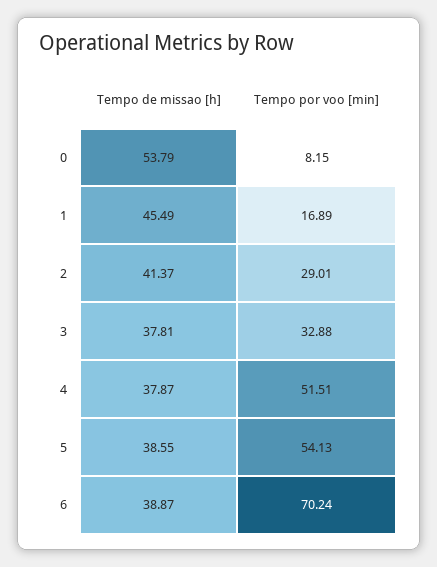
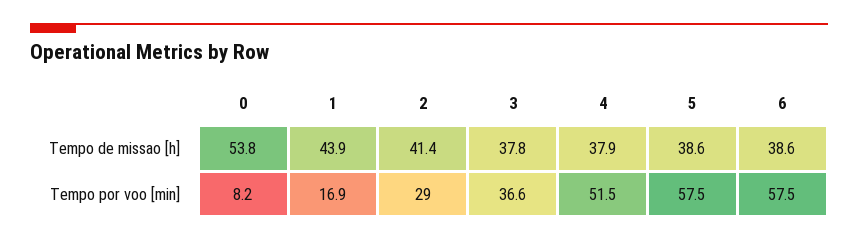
Tempo de missao [h], 1: 45.49 -> 43.9
Tempo por voo [min], 3: 32.88 -> 36.6
Tempo por voo [min], 5: 54.13 -> 57.5
Tempo de missao [h], 6: 38.87 -> 38.6
Tempo por voo [min], 6: 70.24 -> 57.5

